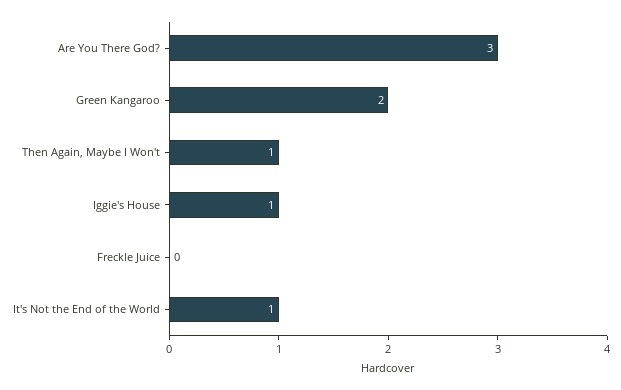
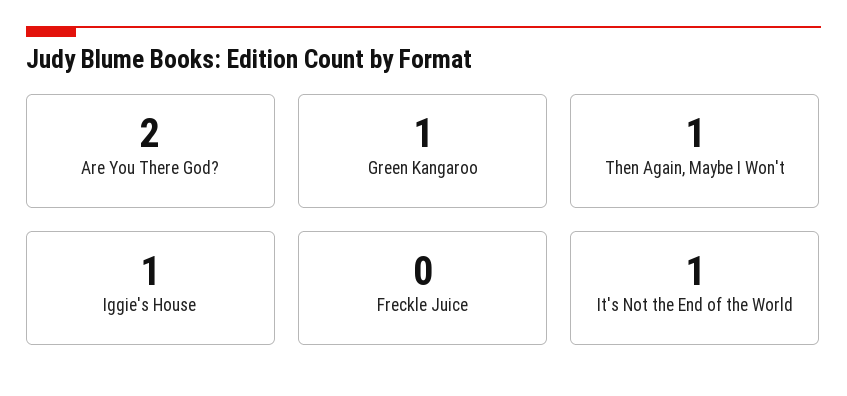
Are You There God?: 3 -> 2
Green Kangaroo: 2 -> 1

